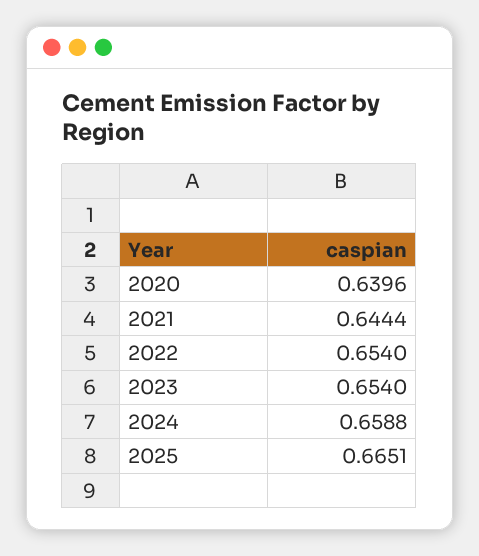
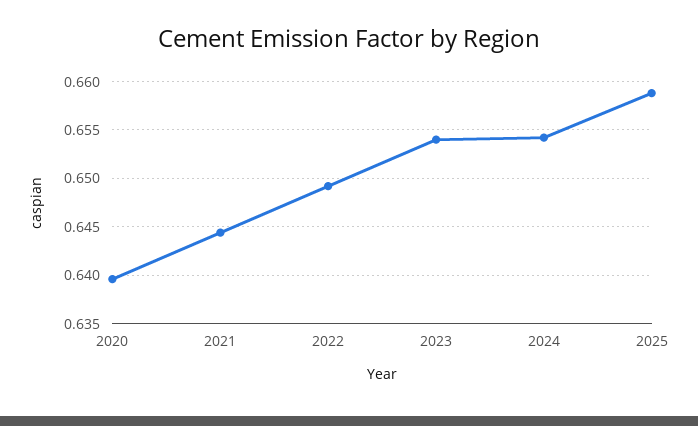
2022: 0.654 -> 0.649
2024: 0.6588 -> 0.654
2025: 0.6651 -> 0.659

